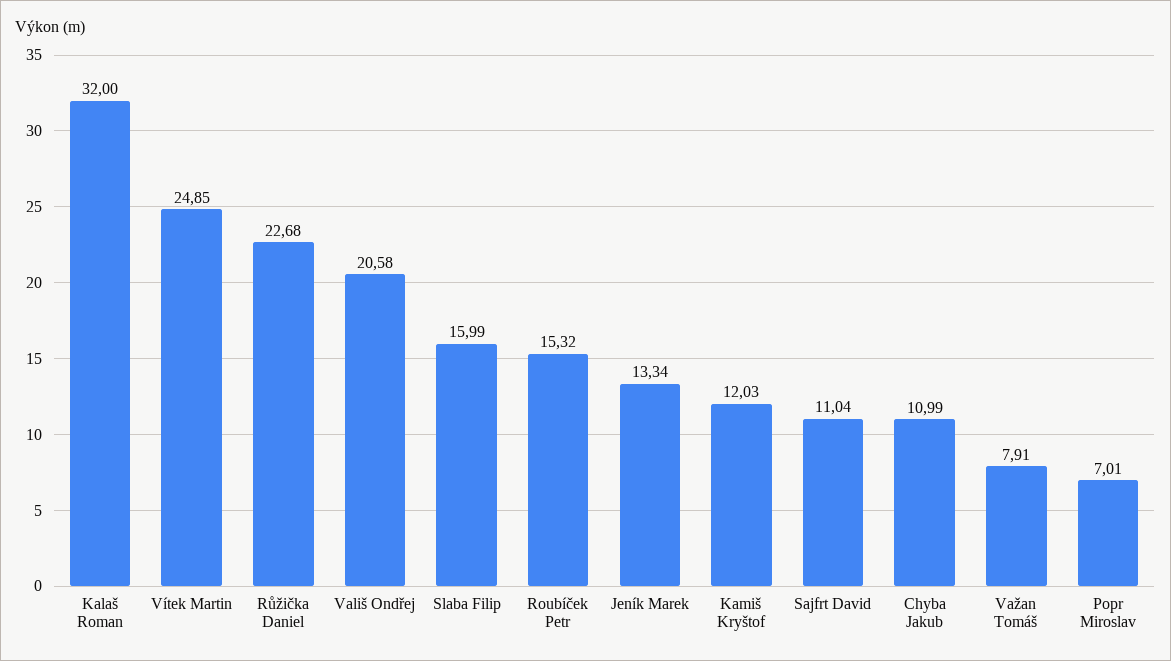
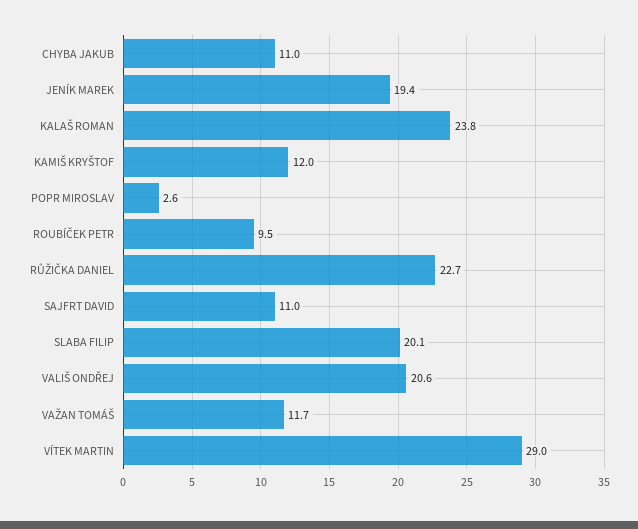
Kalaš Roman: 32 -> 23.8
Vítek Martin: 24.85 -> 29
Slaba Filip: 15.99 -> 20.1
Roubíček Petr: 15.32 -> 9.5
Jeník Marek: 13.34 -> 19.4
Važan Tomáš: 7.91 -> 11.7
Popr Miroslav: 7.01 -> 2.6

